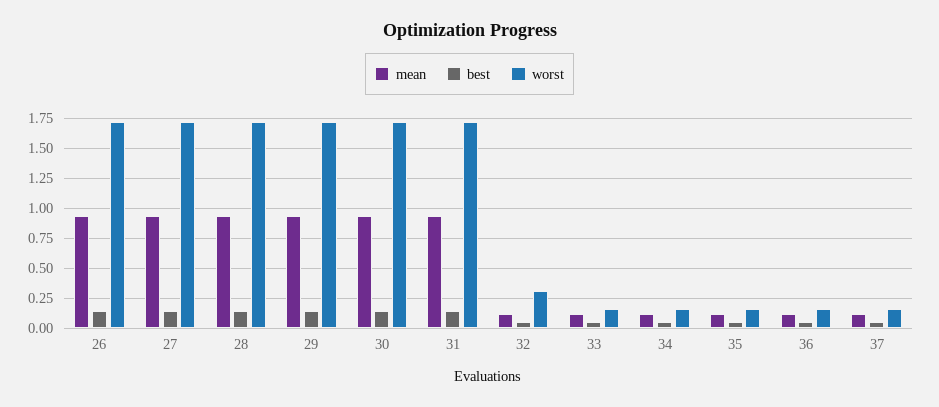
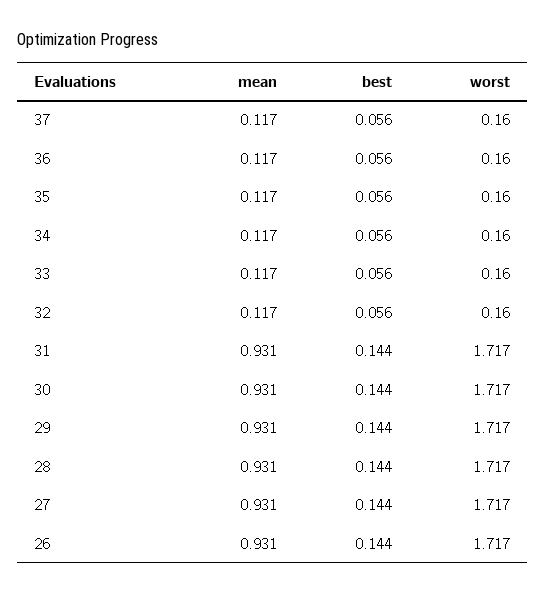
worst, 32: 0.3 -> 0.16

